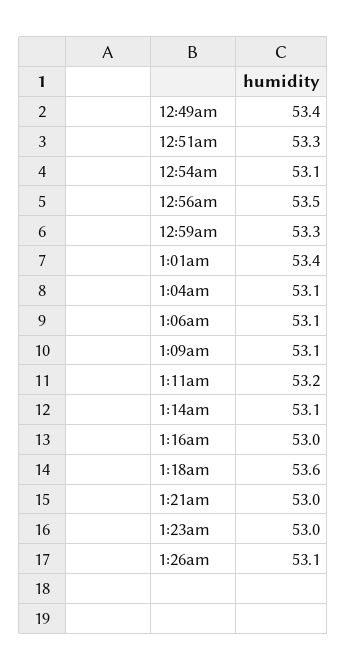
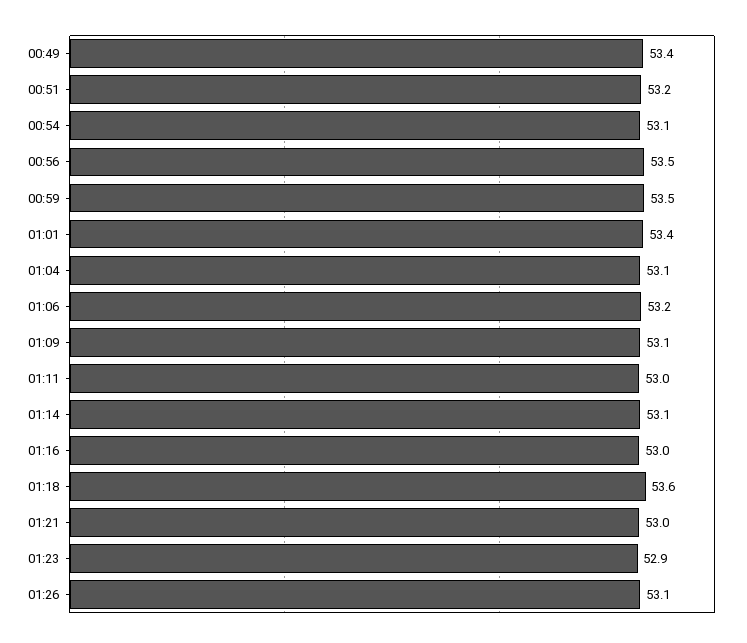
12:51am: 53.3 -> 53.2
12:59am: 53.3 -> 53.5
1:06am: 53.1 -> 53.2
1:11am: 53.2 -> 53
1:23am: 53 -> 52.9

